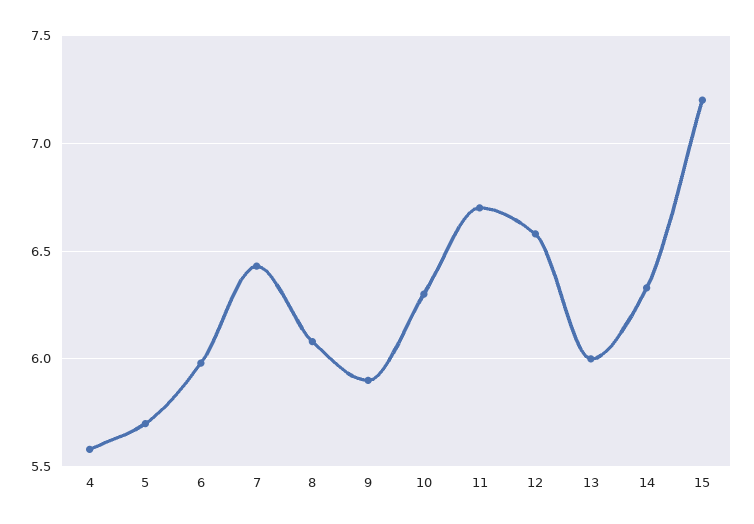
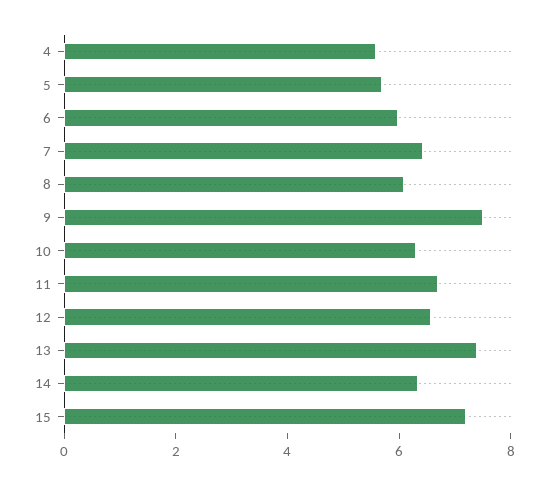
9: 5.9 -> 7.5
13: 6 -> 7.5

